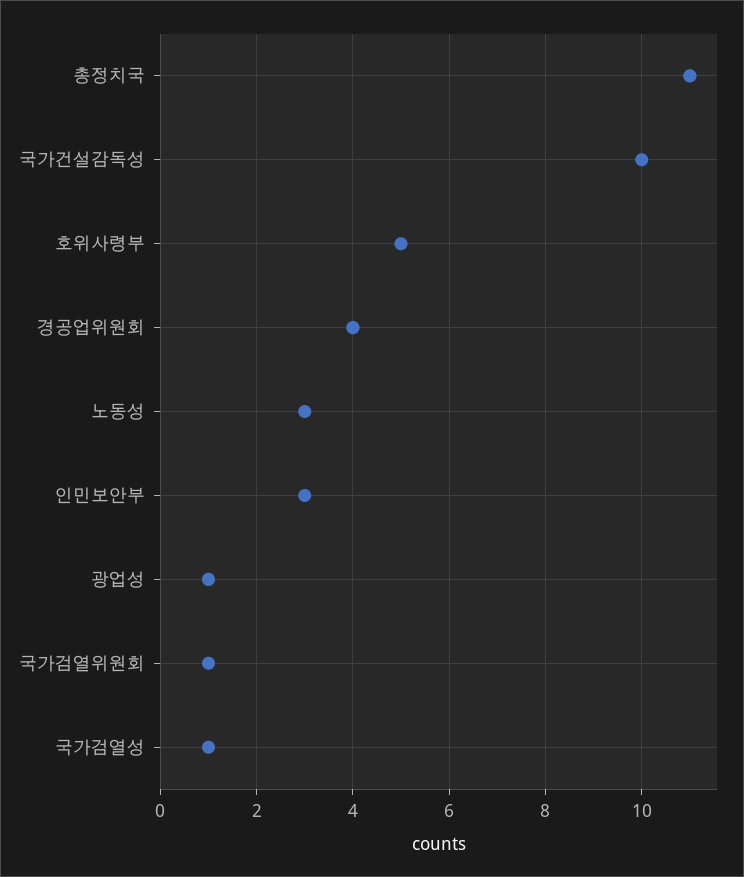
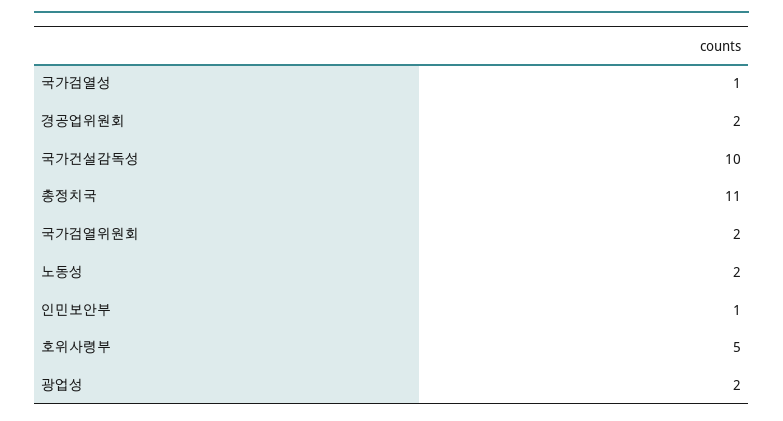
경공업위원회: 4 -> 2
노동성: 3 -> 2
인민보안부: 3 -> 1
광업성: 1 -> 2
국가검열위원회: 1 -> 2

